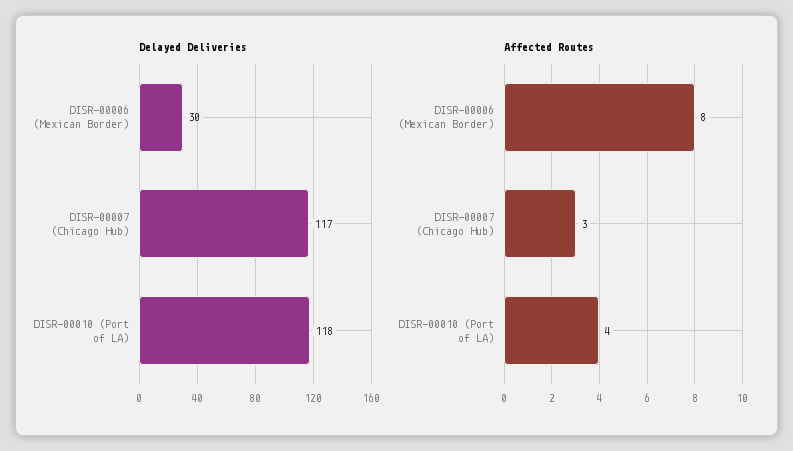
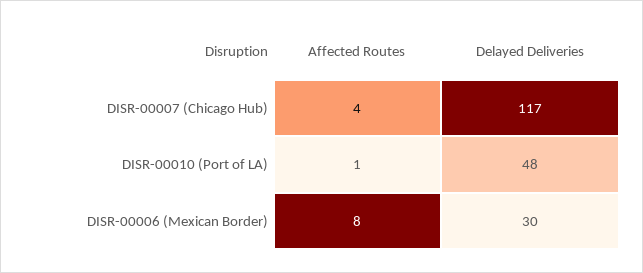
Delayed Deliveries, DISR-00010 (Port of LA): 118 -> 48
Affected Routes, DISR-00007 (Chicago Hub): 3 -> 4
Affected Routes, DISR-00010 (Port of LA): 4 -> 1

